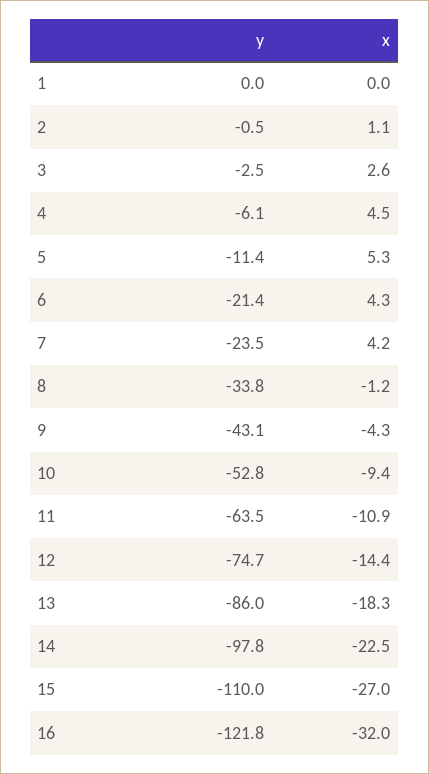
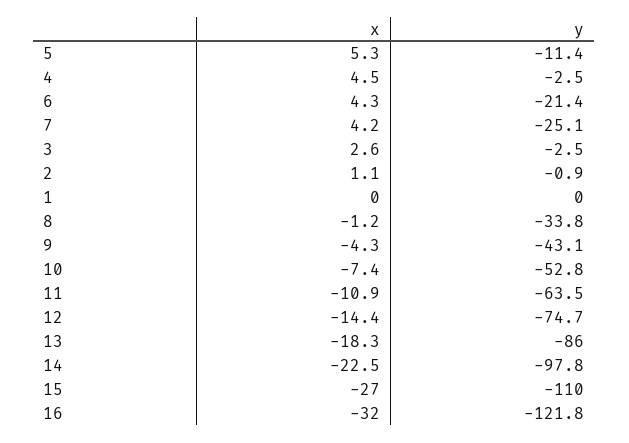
y, 2: -0.5 -> -0.9
y, 4: -6.1 -> -2.5
y, 7: -23.5 -> -25.1
x, 10: -9.4 -> -7.4

